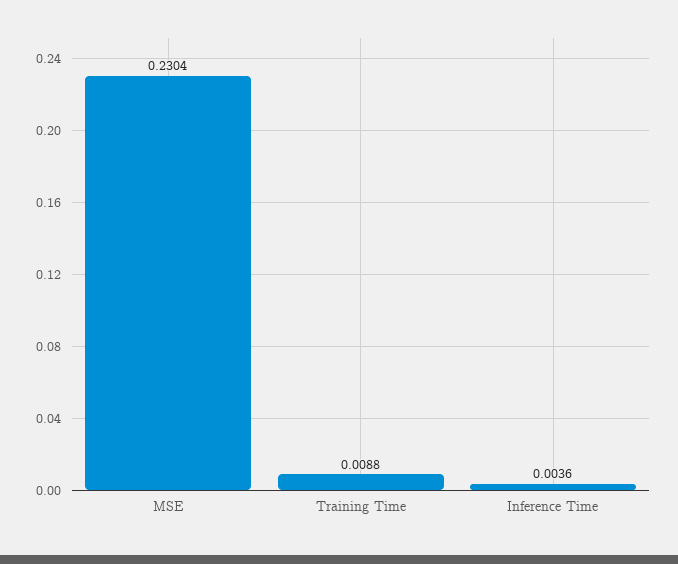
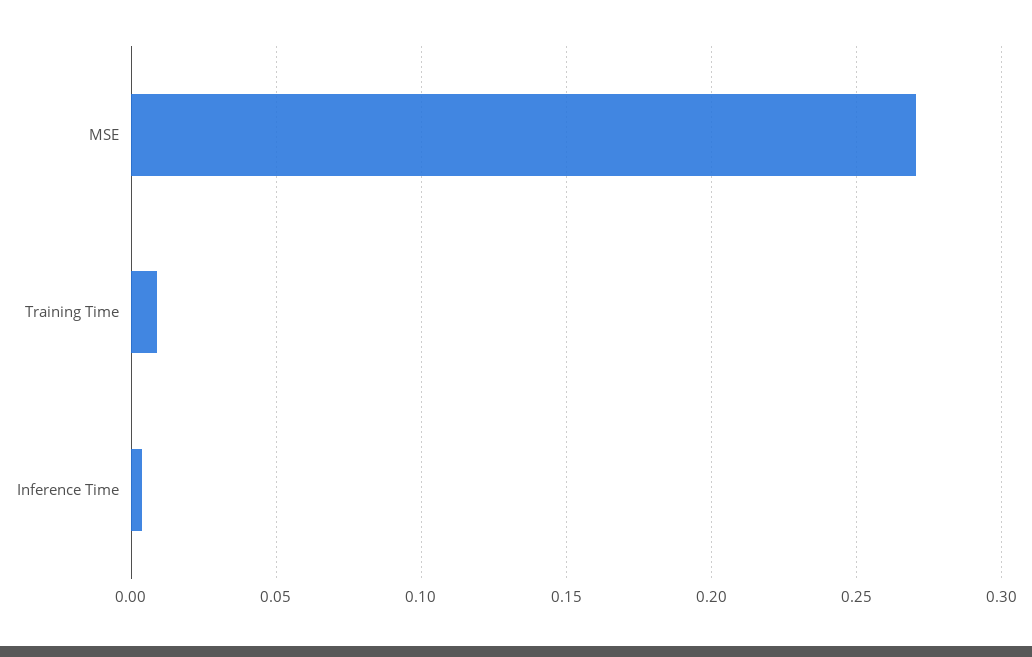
MSE: 0.2304 -> 0.27

